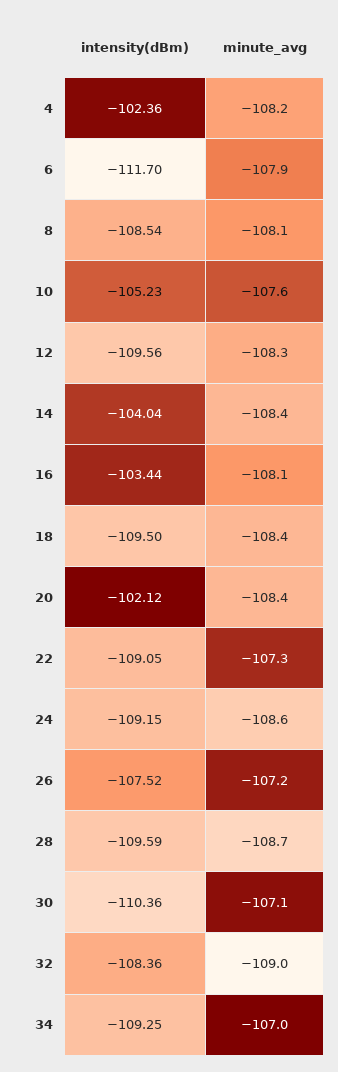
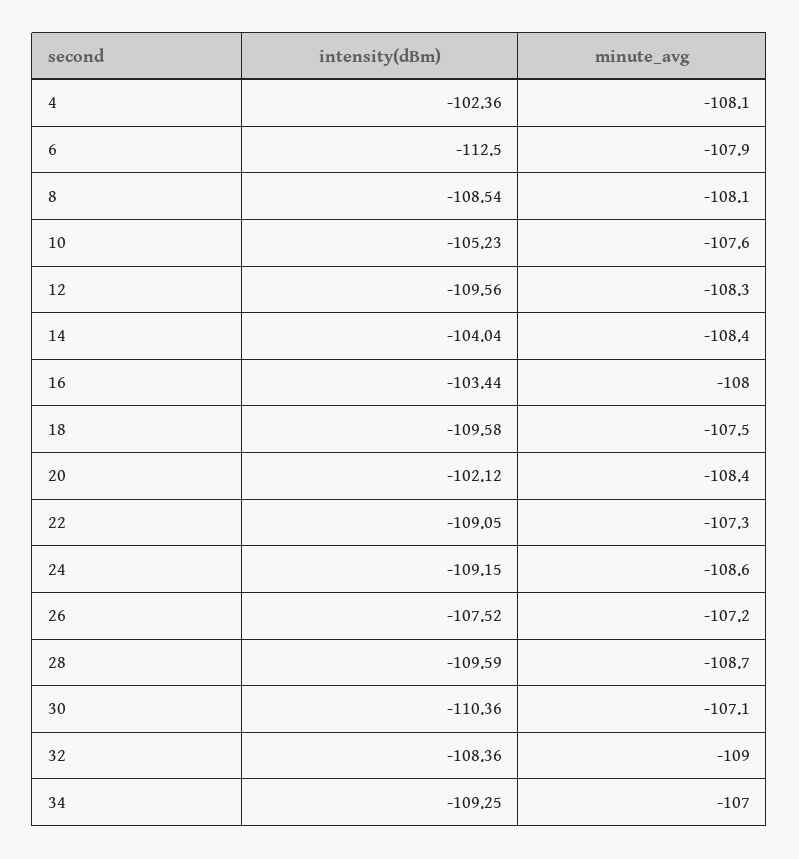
minute_avg, 4: -108.2 -> -108.1
intensity(dBm), 6: -111.7 -> -112.5
minute_avg, 16: -108.1 -> -108
intensity(dBm), 18: -109.5 -> -109.58
minute_avg, 18: -108.4 -> -107.5

